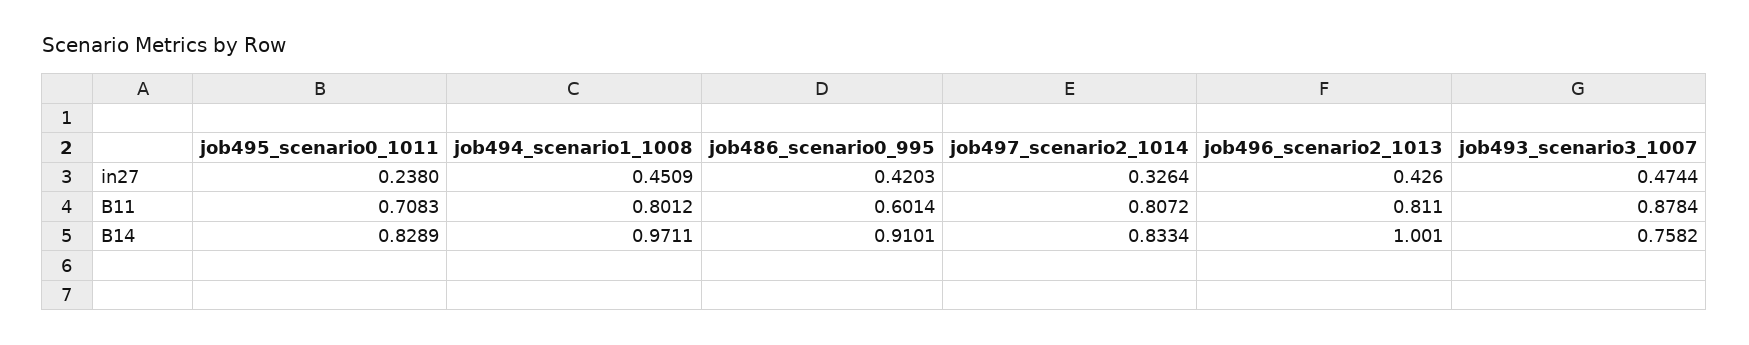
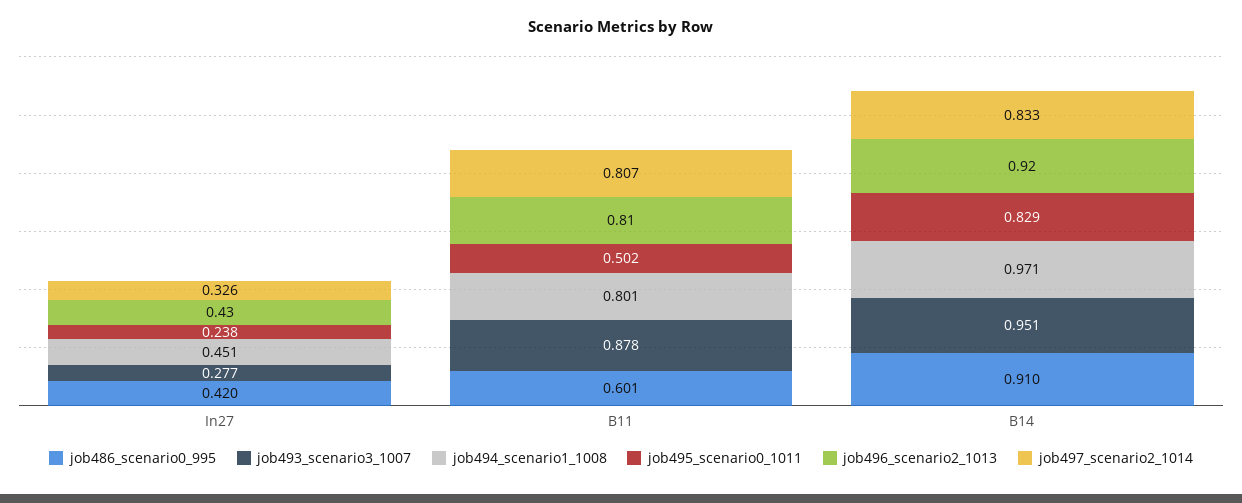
job493_scenario3_1007, in27: 0.4744 -> 0.277
job495_scenario0_1011, B11: 0.7083 -> 0.502
job496_scenario2_1013, B14: 1.001 -> 0.92
job493_scenario3_1007, B14: 0.7582 -> 0.951

